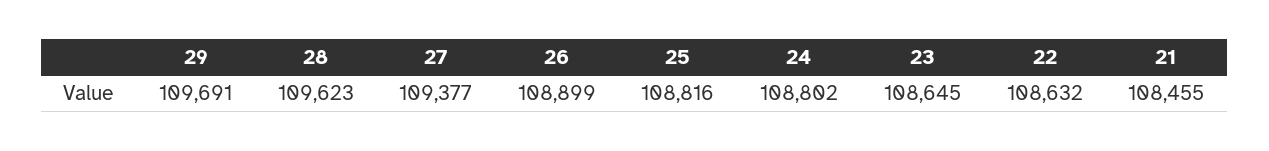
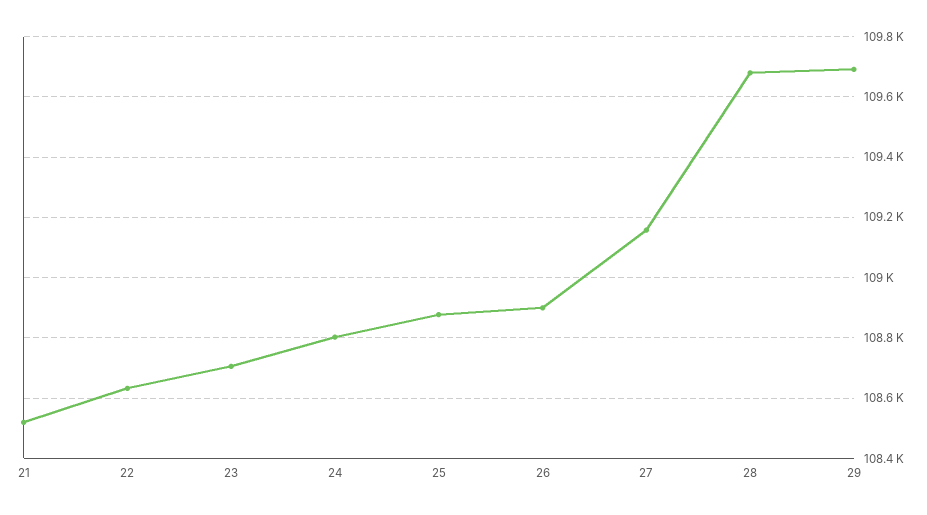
28: 109623 -> 109680
27: 109377 -> 109160
25: 108816 -> 108880
23: 108645 -> 108700
21: 108455 -> 108520

